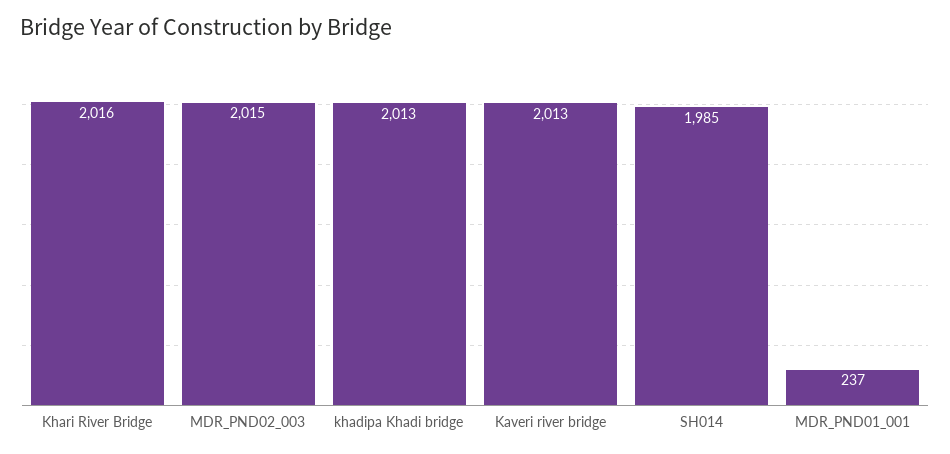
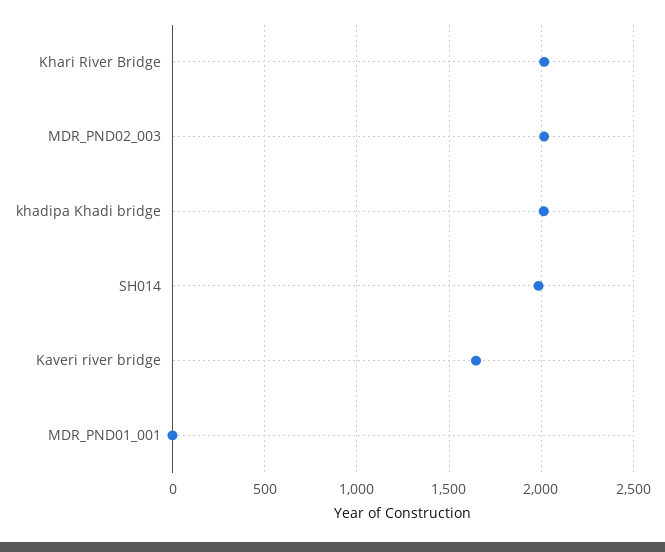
Kaveri river bridge: 2013 -> 1650
MDR_PND01_001: 237 -> 0

